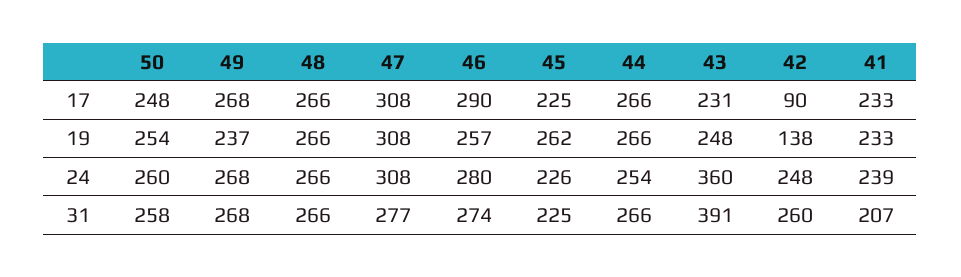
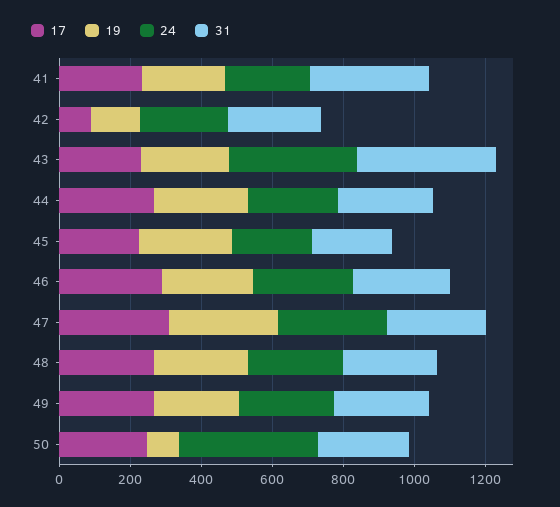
19, 50: 254 -> 100
24, 50: 260 -> 400
31, 41: 207 -> 350

